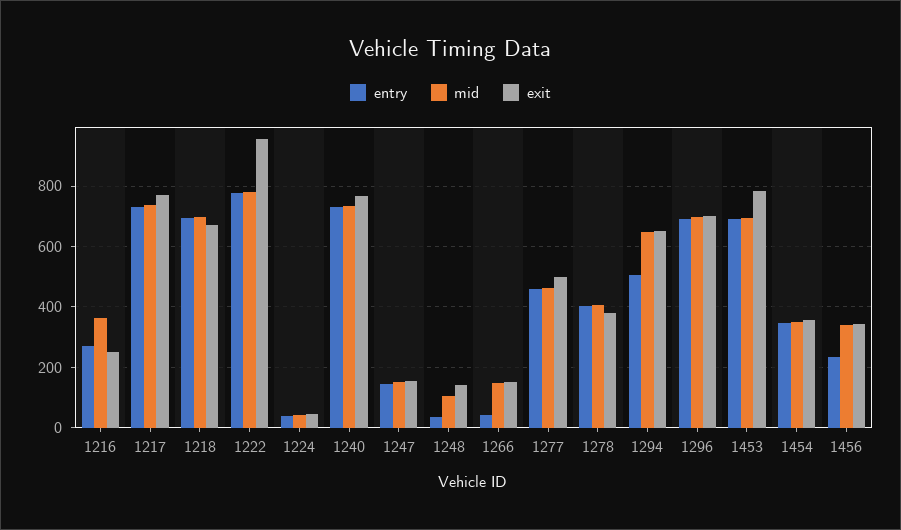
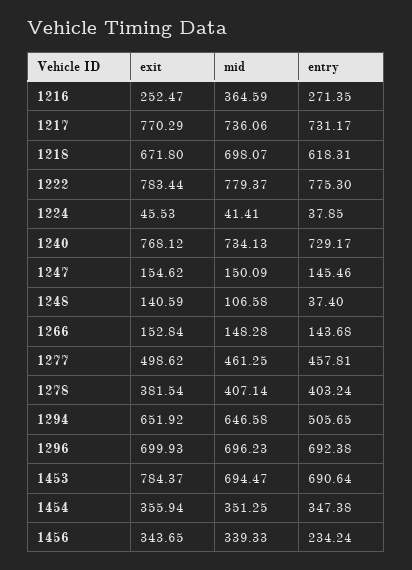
entry, 1218: 700 -> 618.31
exit, 1222: 960 -> 783.44
entry, 1266: 40 -> 143.68

